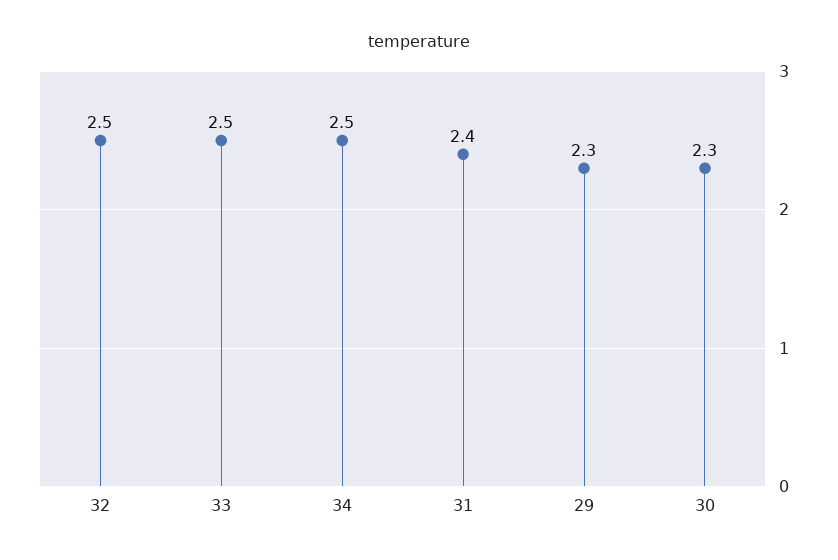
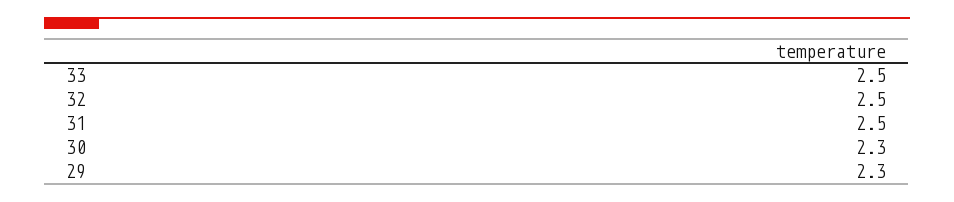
34: 2.5 -> none
31: 2.4 -> 2.5

